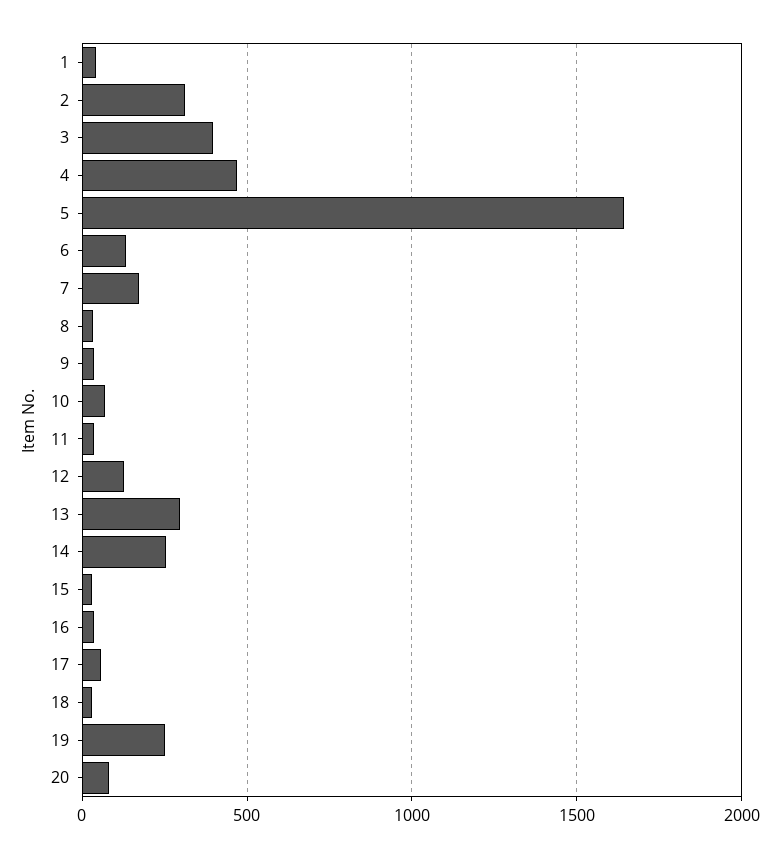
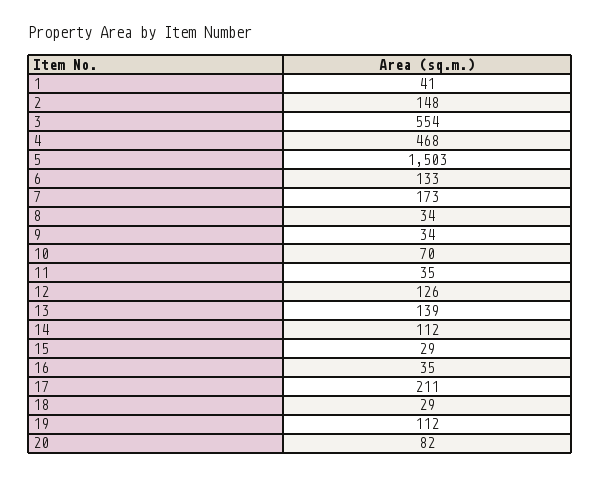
2: 300 -> 148
3: 400 -> 554
5: 1650 -> 1503
13: 300 -> 139
14: 250 -> 112
17: 50 -> 211
19: 250 -> 112

